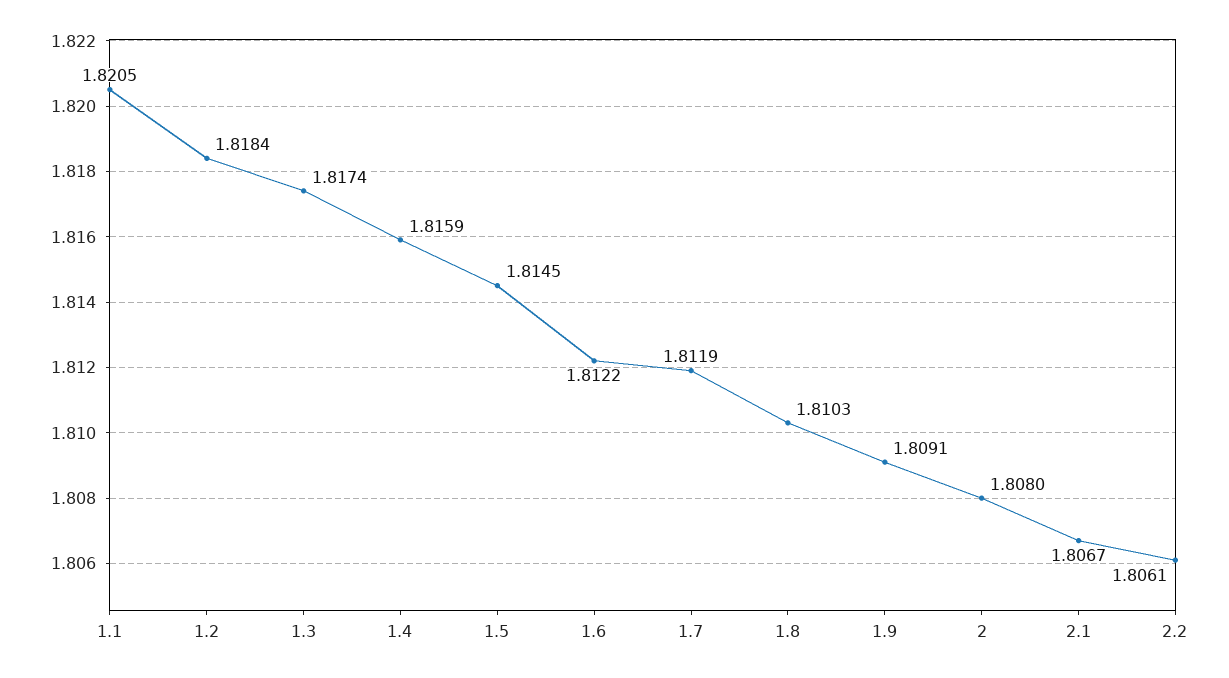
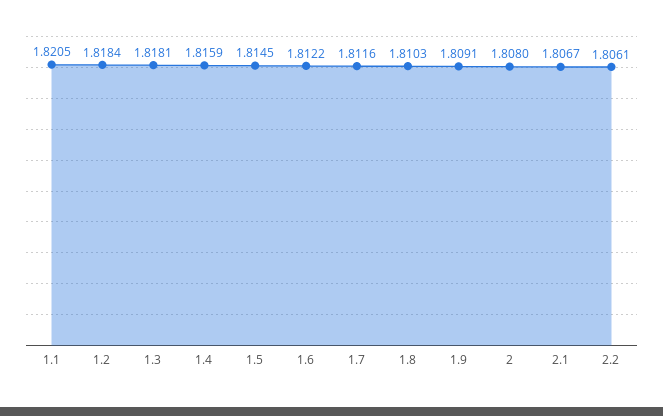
1.3: 1.8174 -> 1.8181
1.7: 1.8119 -> 1.8116

